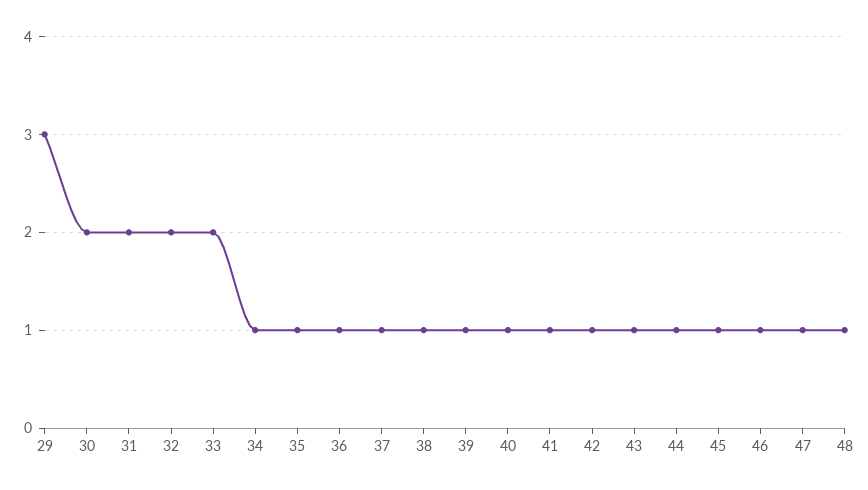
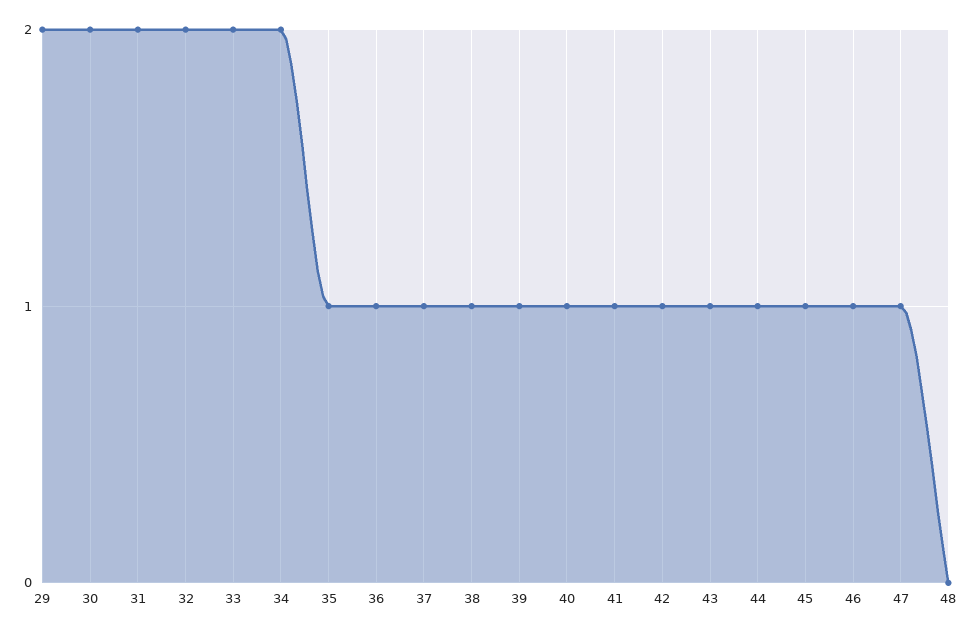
29: 3 -> 2
34: 1 -> 2
48: 1 -> 0

